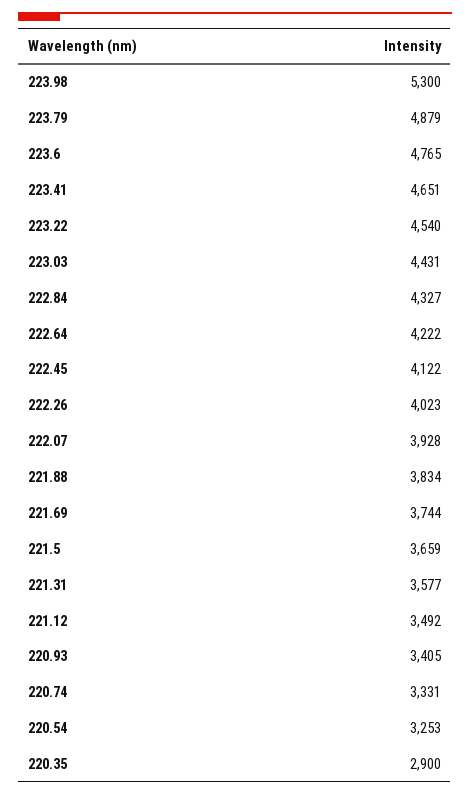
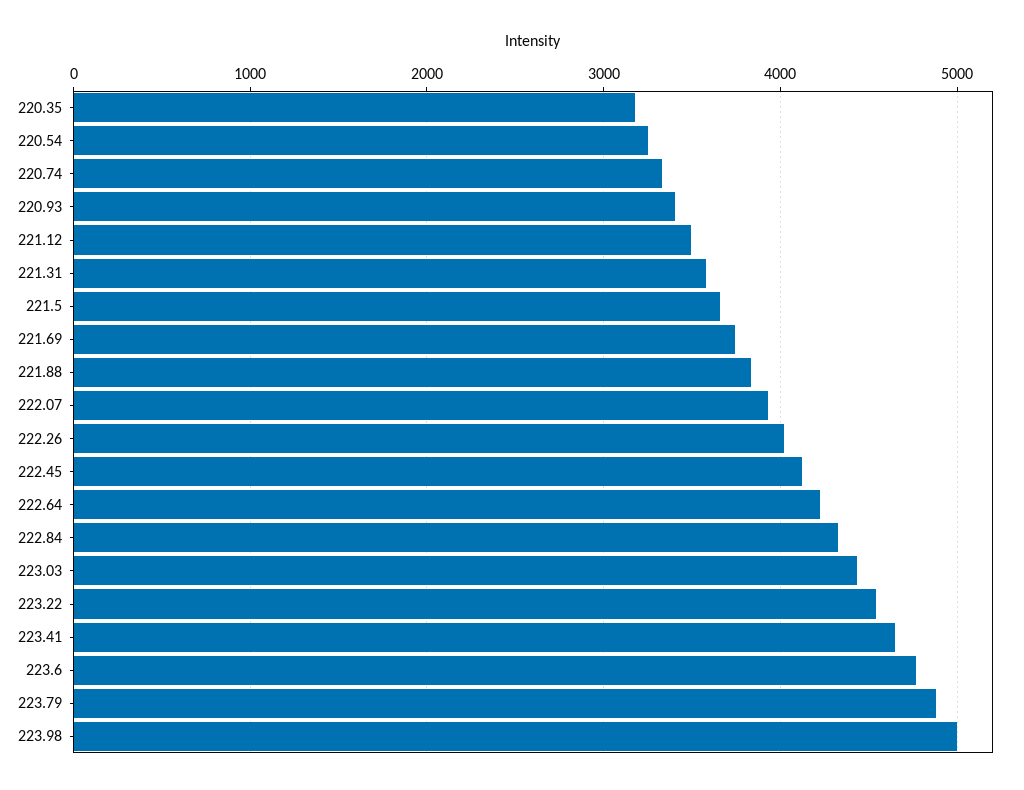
223.98: 5300 -> 5000
220.35: 2900 -> 3200

